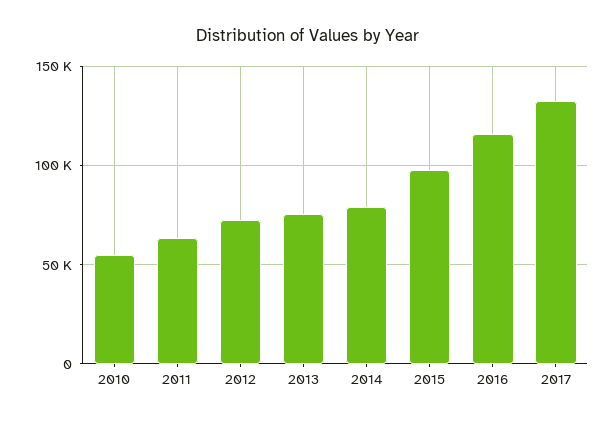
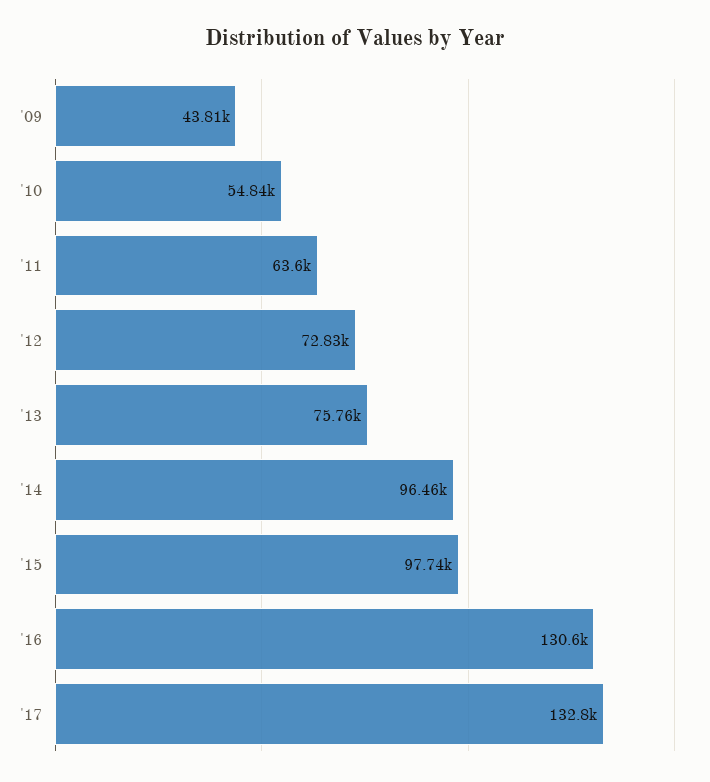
2014: 80000 -> 96460
2016: 115000 -> 130600
'09: none -> 43810

